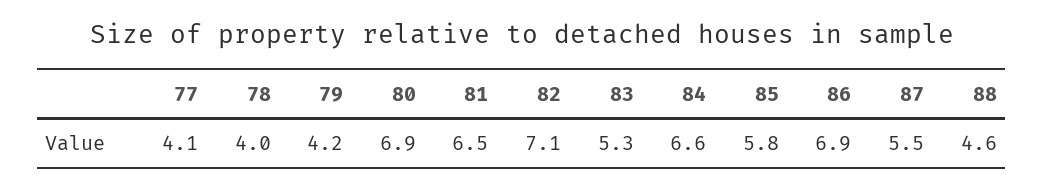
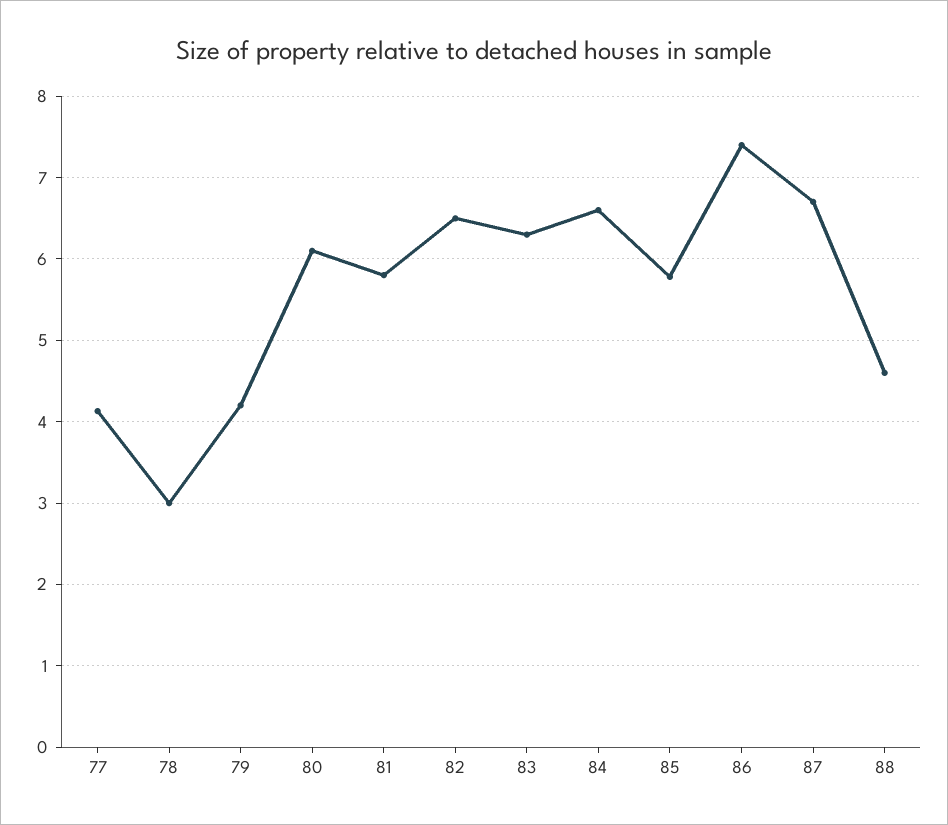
78: 4 -> 3
80: 6.9 -> 6.1
81: 6.5 -> 5.8
82: 7.1 -> 6.5
83: 5.3 -> 6.3
86: 6.9 -> 7.4
87: 5.5 -> 6.7

